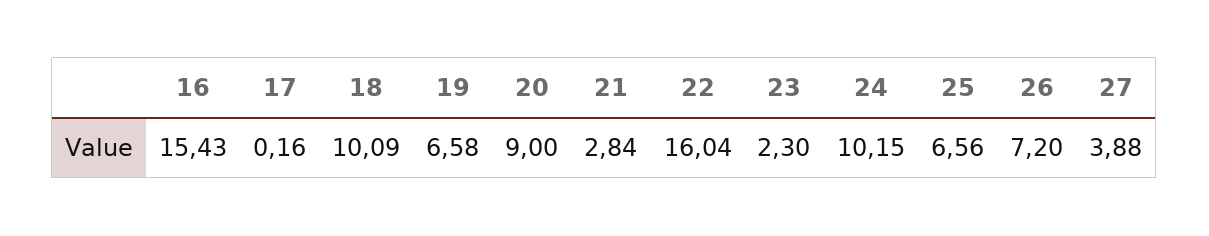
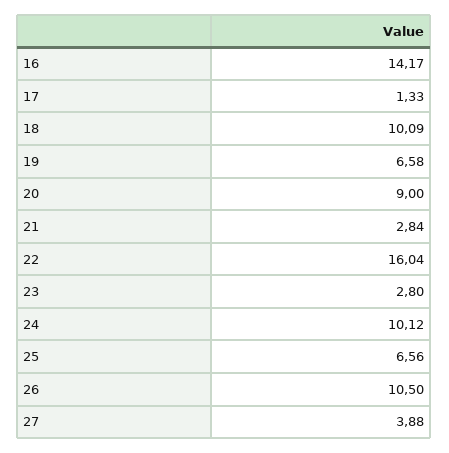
16: 15.43 -> 14.17
17: 0.16 -> 1.33
23: 2.3 -> 2.8
24: 10.15 -> 10.12
26: 7.2 -> 10.5

